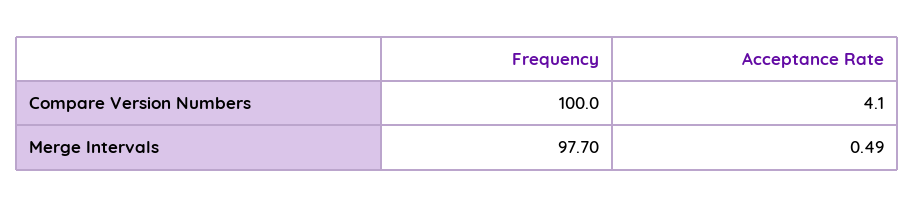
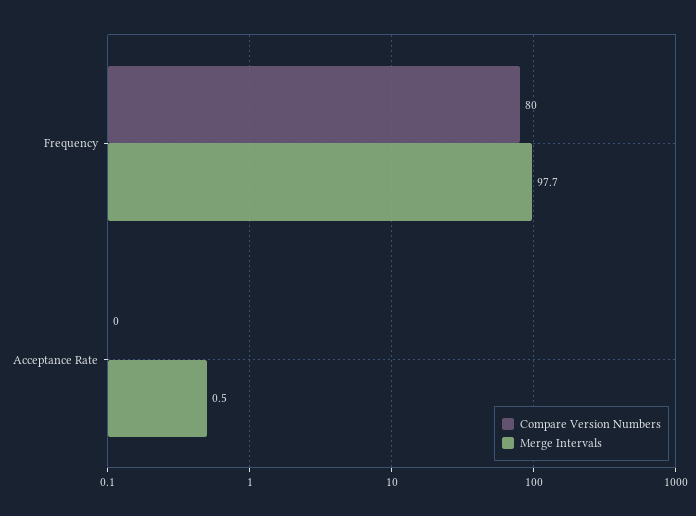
Compare Version Numbers, Frequency: 100 -> 80
Compare Version Numbers, Acceptance Rate: 4.1 -> 0

